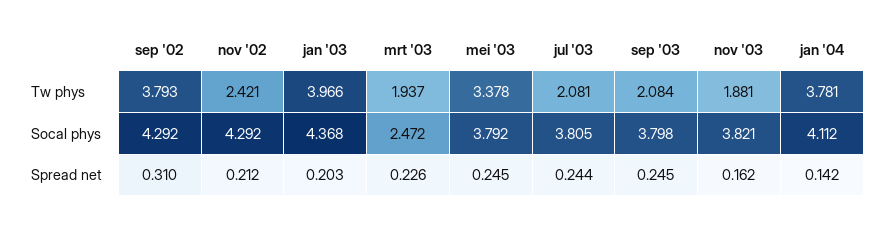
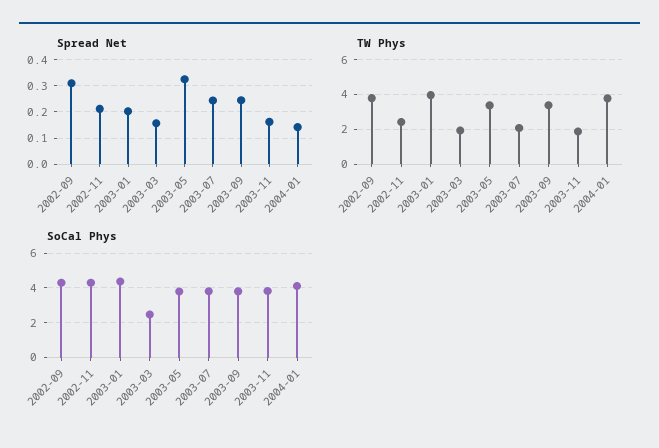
Tw phys, sep '03: 2.084 -> 3.5
Spread net, mrt '03: 0.226 -> 0.15
Spread net, mei '03: 0.245 -> 0.325

